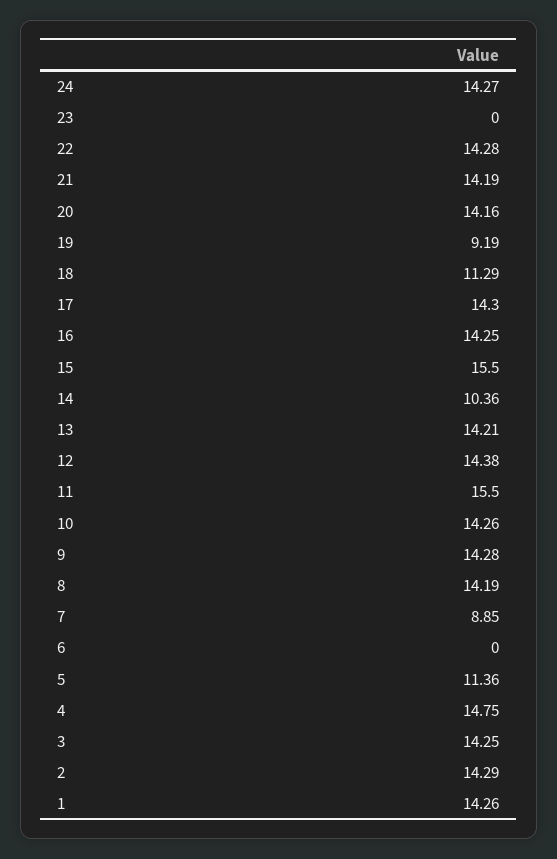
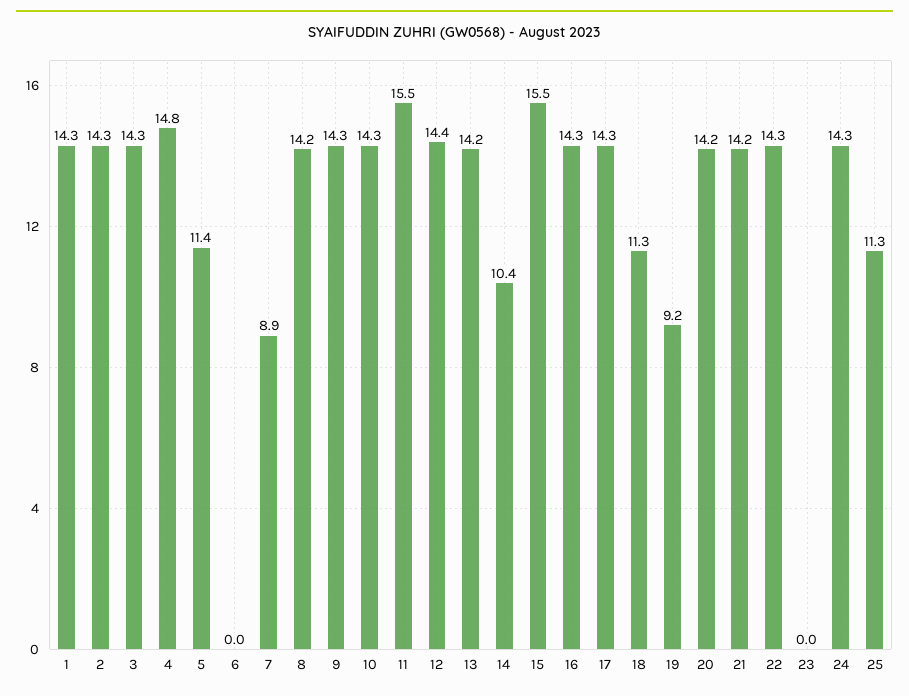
25: none -> 11.3

